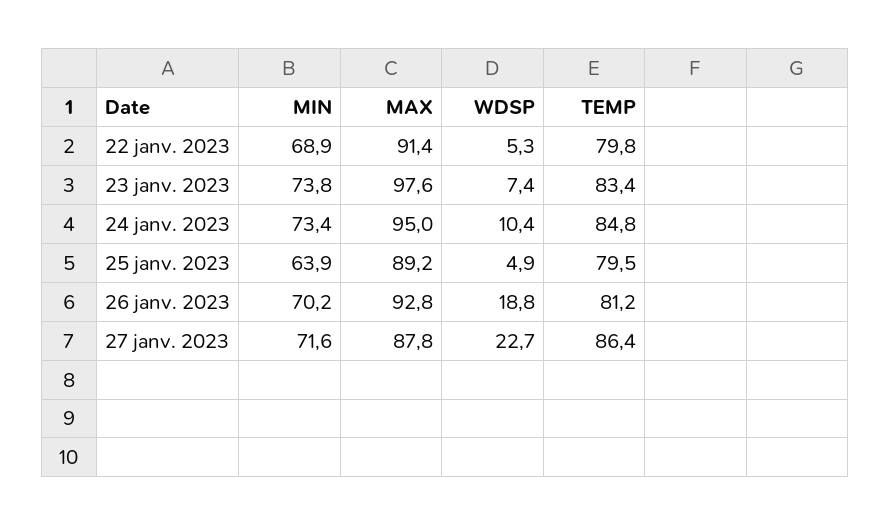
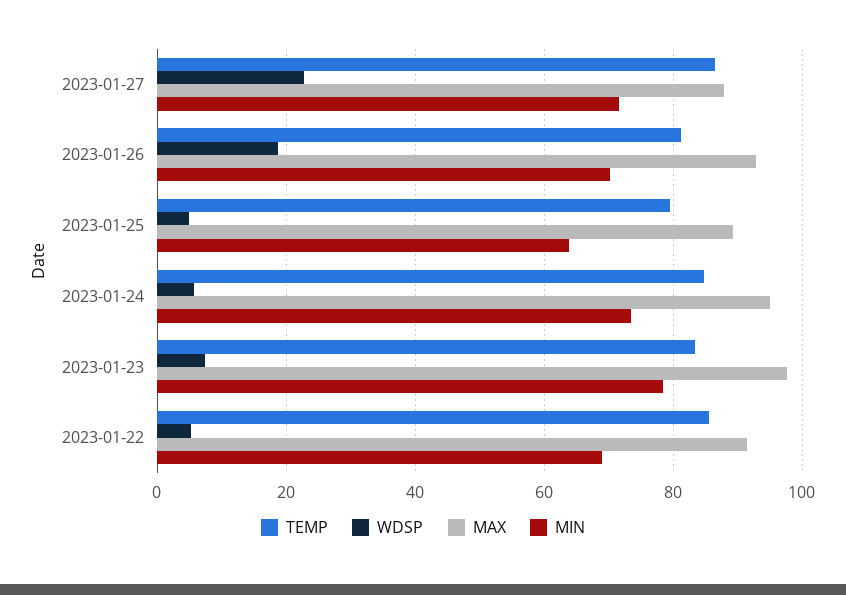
TEMP, 22 janv. 2023: 79.8 -> 86
MIN, 23 janv. 2023: 73.8 -> 78
WDSP, 24 janv. 2023: 10.4 -> 6

